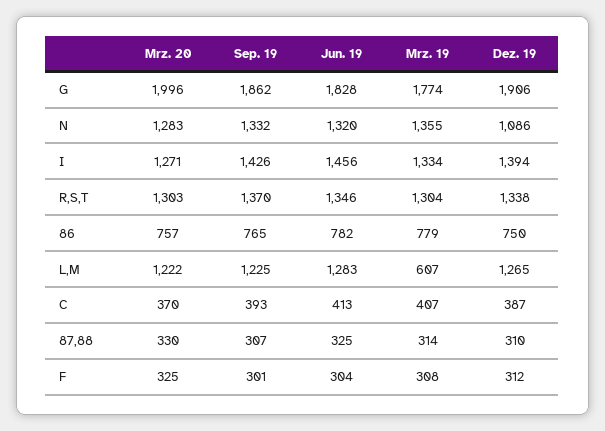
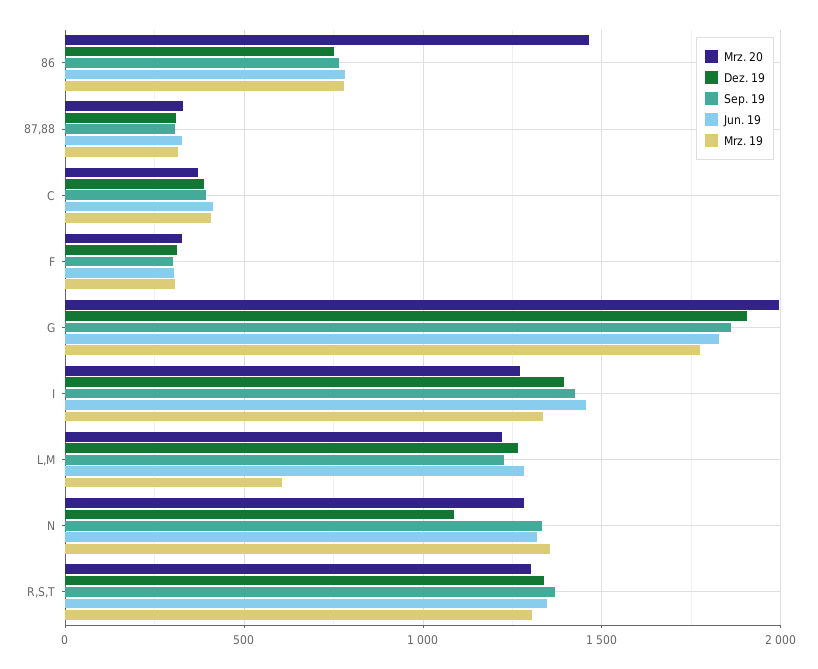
Mrz. 20, 86: 757 -> 1450

